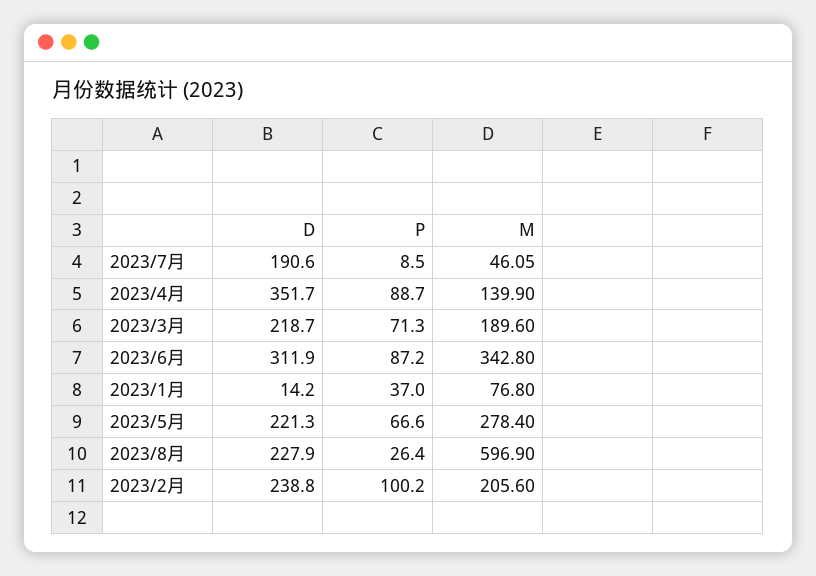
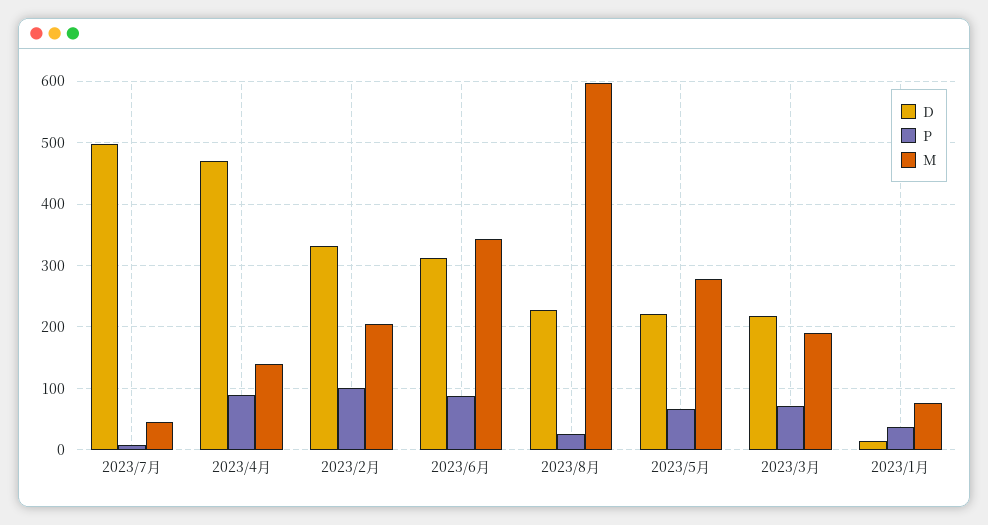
D, 2023/7月: 190.6 -> 500
D, 2023/4月: 351.7 -> 470
D, 2023/2月: 238.8 -> 330

